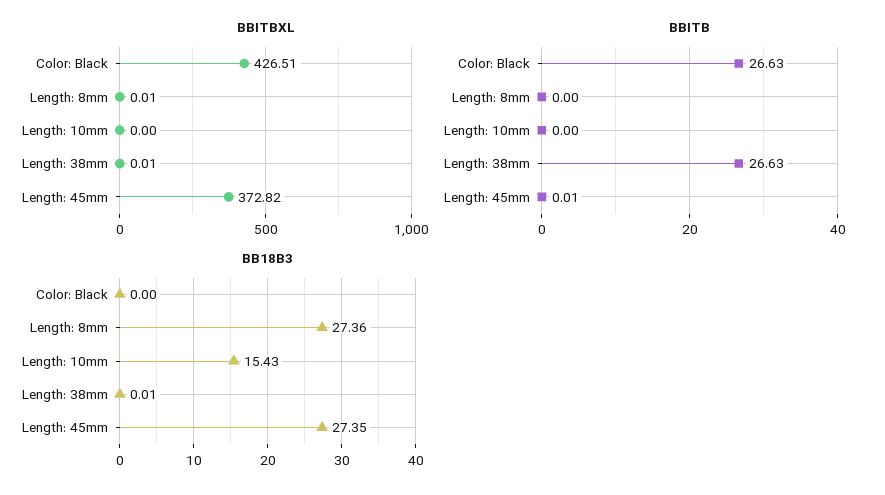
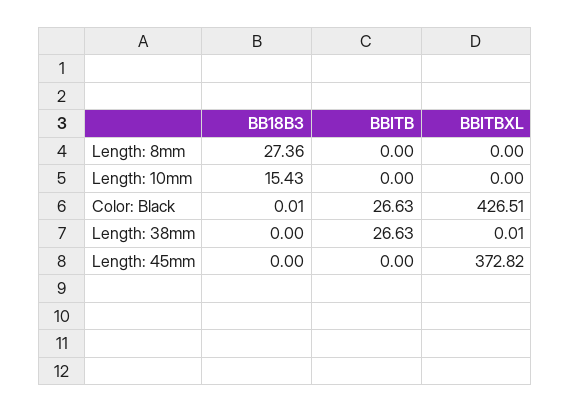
BBITBXL, Length: 8mm: 0.01 -> 0
BBITB, Length: 45mm: 0.01 -> 0
BB18B3, Color: Black: 0 -> 0.01
BB18B3, Length: 38mm: 0.01 -> 0
BB18B3, Length: 45mm: 27.35 -> 0

